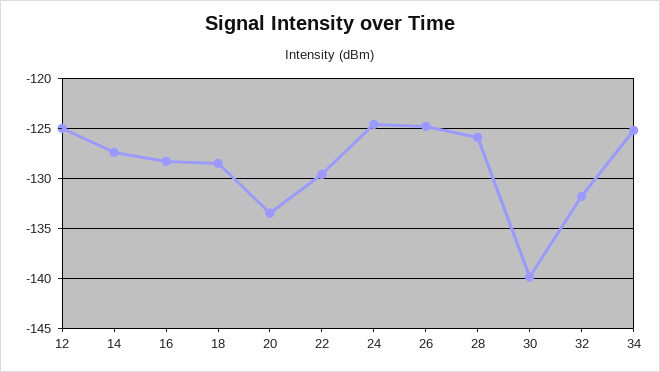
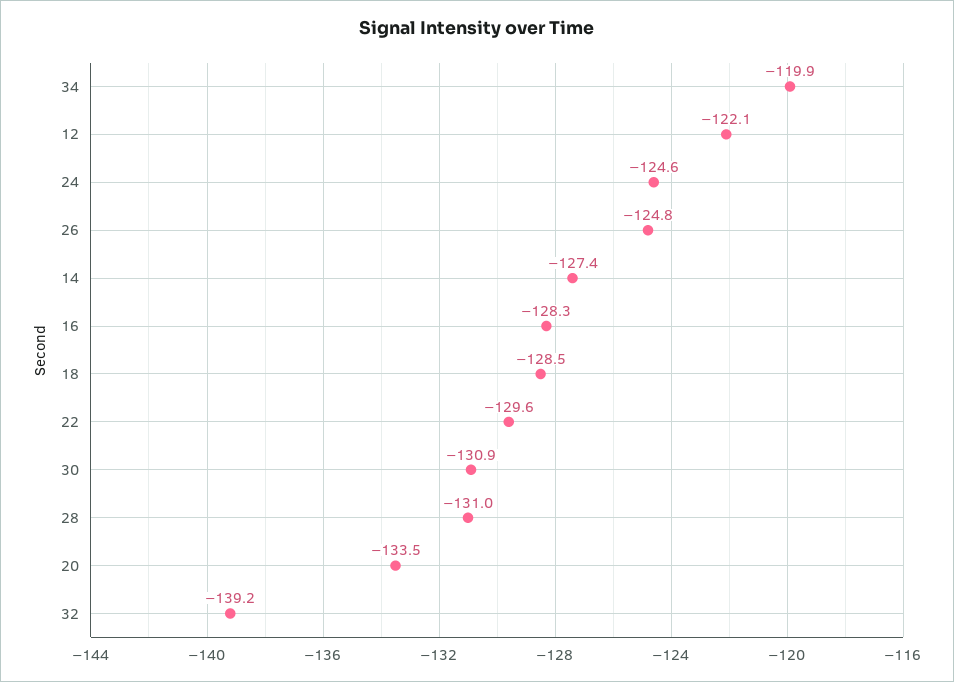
12: -125 -> -122.1
28: -126 -> -131
30: -140 -> -130.9
32: -132 -> -139.2
34: -125 -> -119.9

